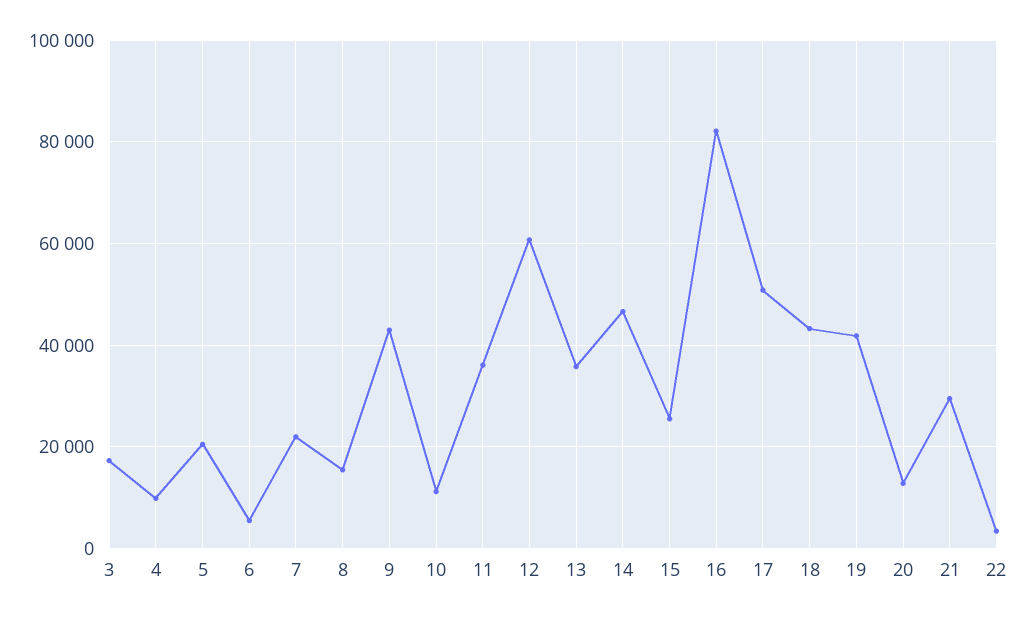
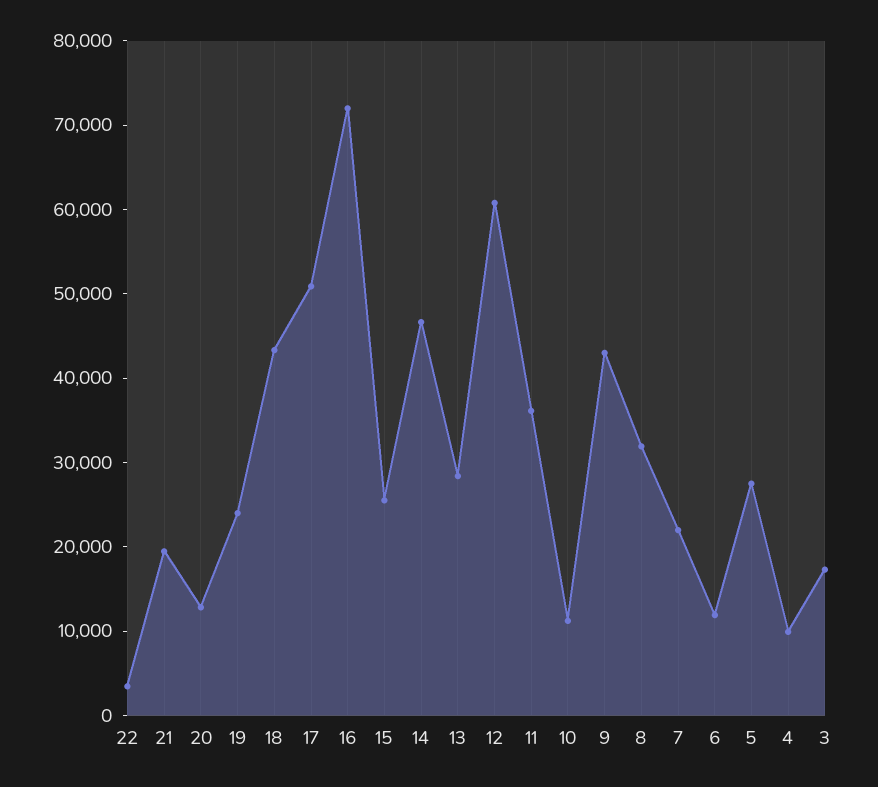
5: 20000 -> 28000
6: 6000 -> 12000
8: 16000 -> 32000
13: 36000 -> 28000
16: 82000 -> 72000
19: 42000 -> 24000
21: 30000 -> 20000

